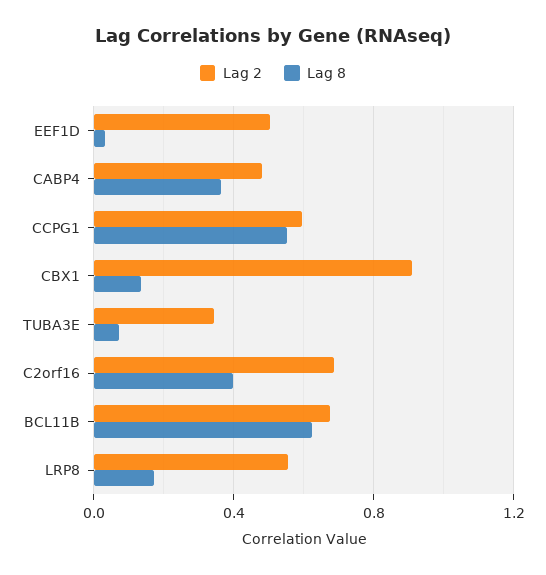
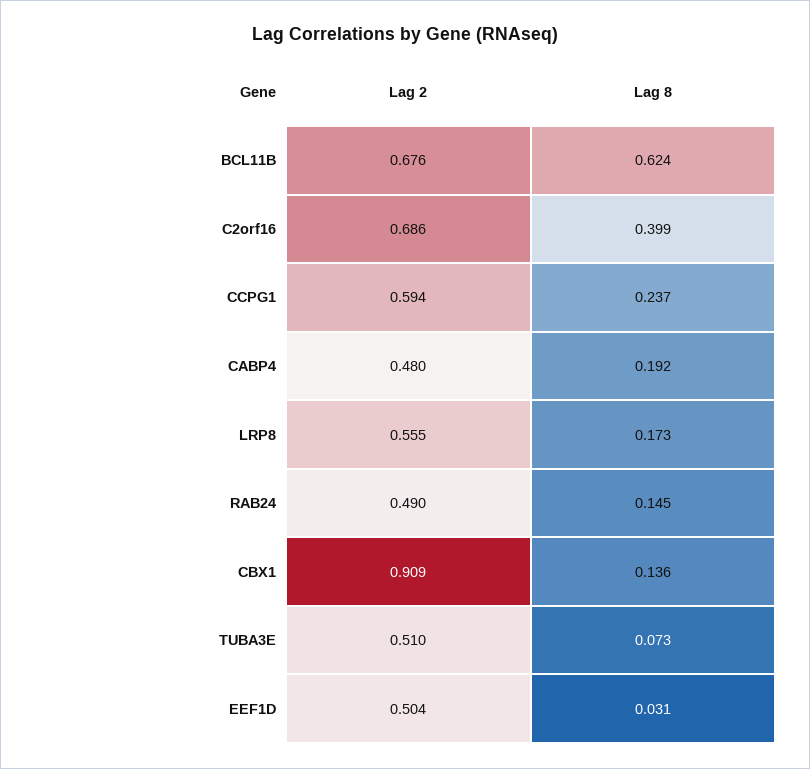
Lag 8, CABP4: 0.35 -> 0.192
Lag 8, CCPG1: 0.55 -> 0.237
Lag 2, TUBA3E: 0.35 -> 0.51
Lag 2, RAB24: none -> 0.49
Lag 8, RAB24: none -> 0.145

